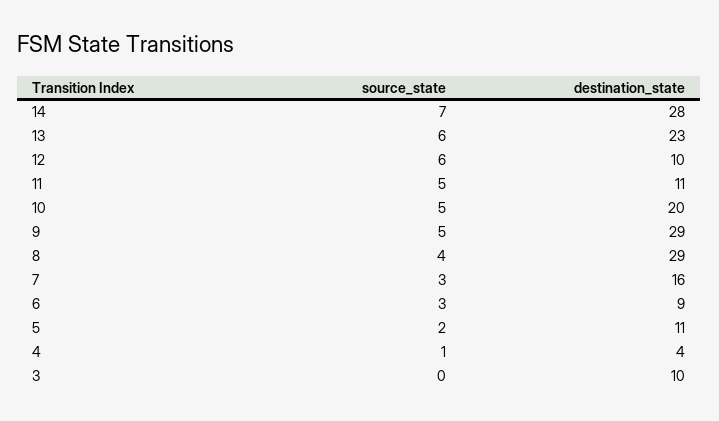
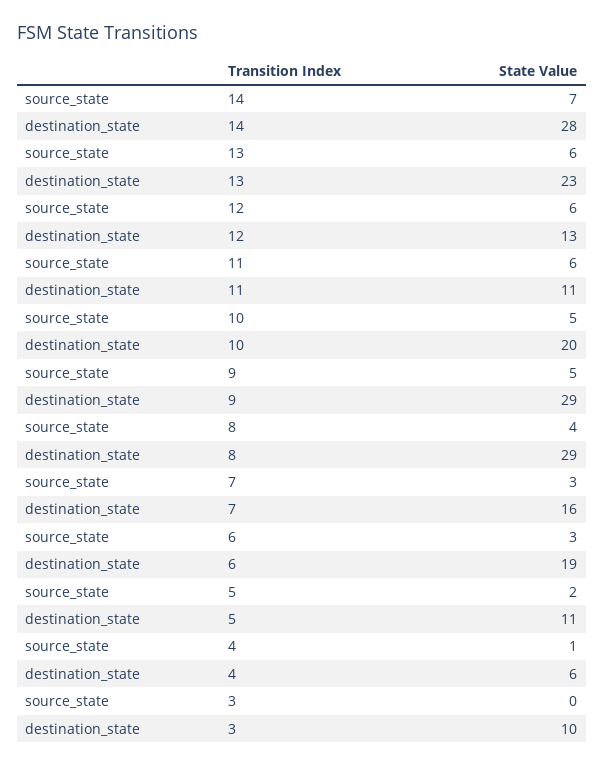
destination_state, 12: 10 -> 13
source_state, 11: 5 -> 6
destination_state, 6: 9 -> 19
destination_state, 4: 4 -> 6

